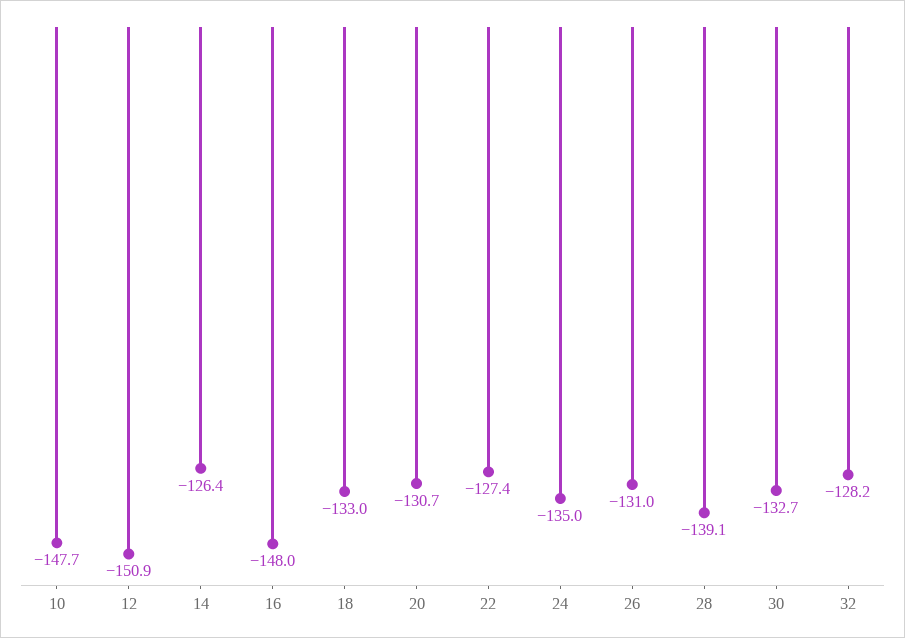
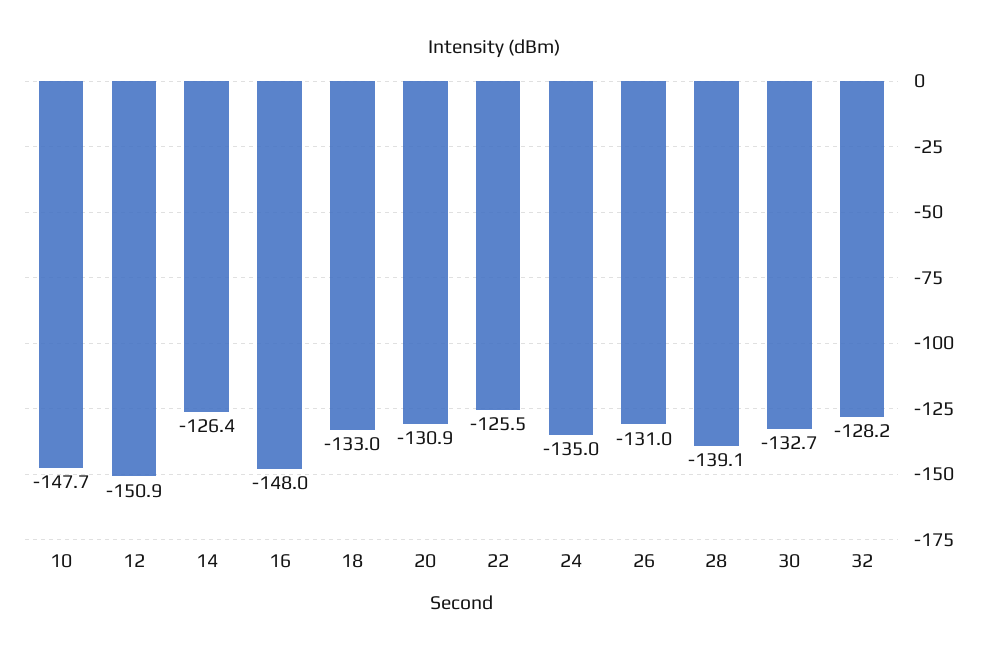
20: -130.7 -> -130.9
22: -127.4 -> -125.5

